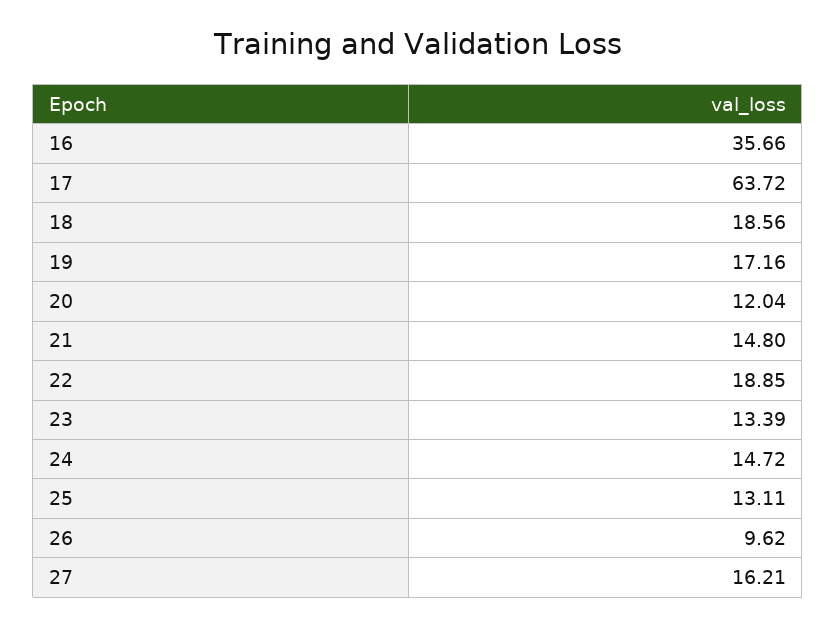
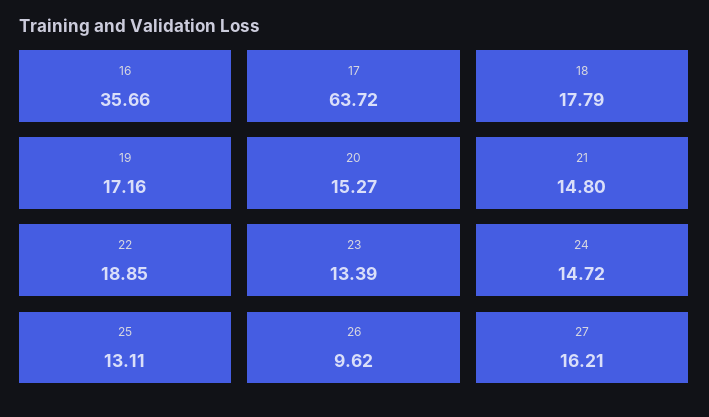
18: 18.56 -> 17.79
20: 12.04 -> 15.27

